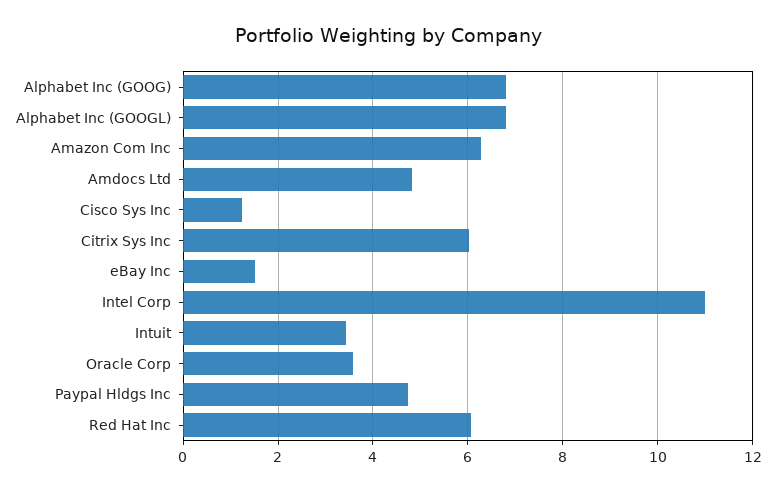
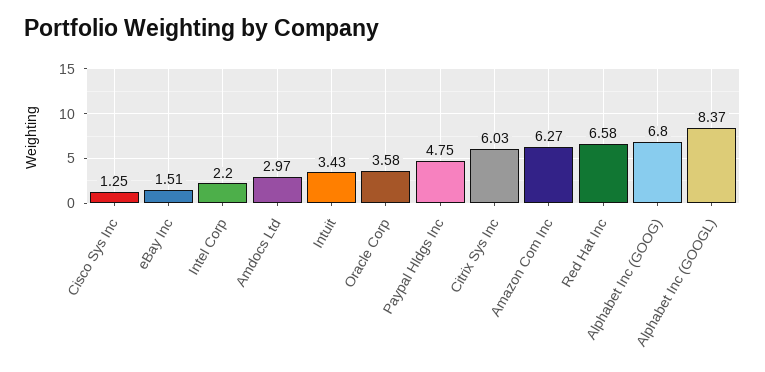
Alphabet Inc (GOOGL): 6.8 -> 8.37
Amdocs Ltd: 4.8 -> 2.97
Intel Corp: 11 -> 2.2
Red Hat Inc: 6 -> 6.58

